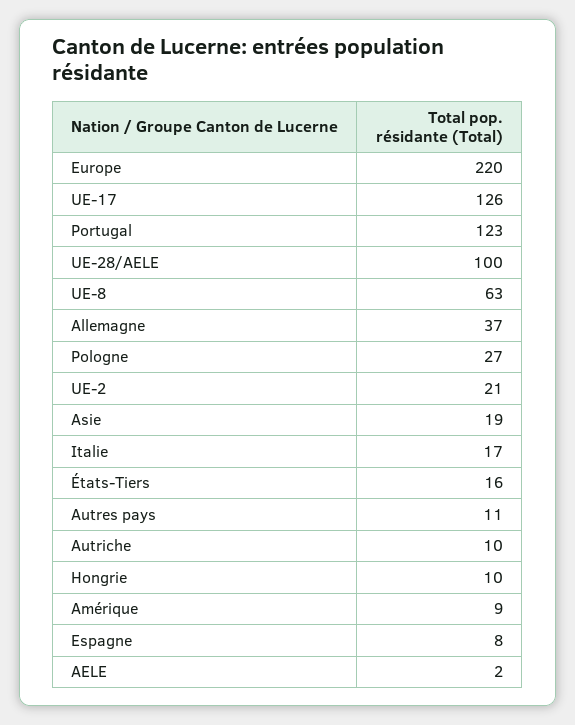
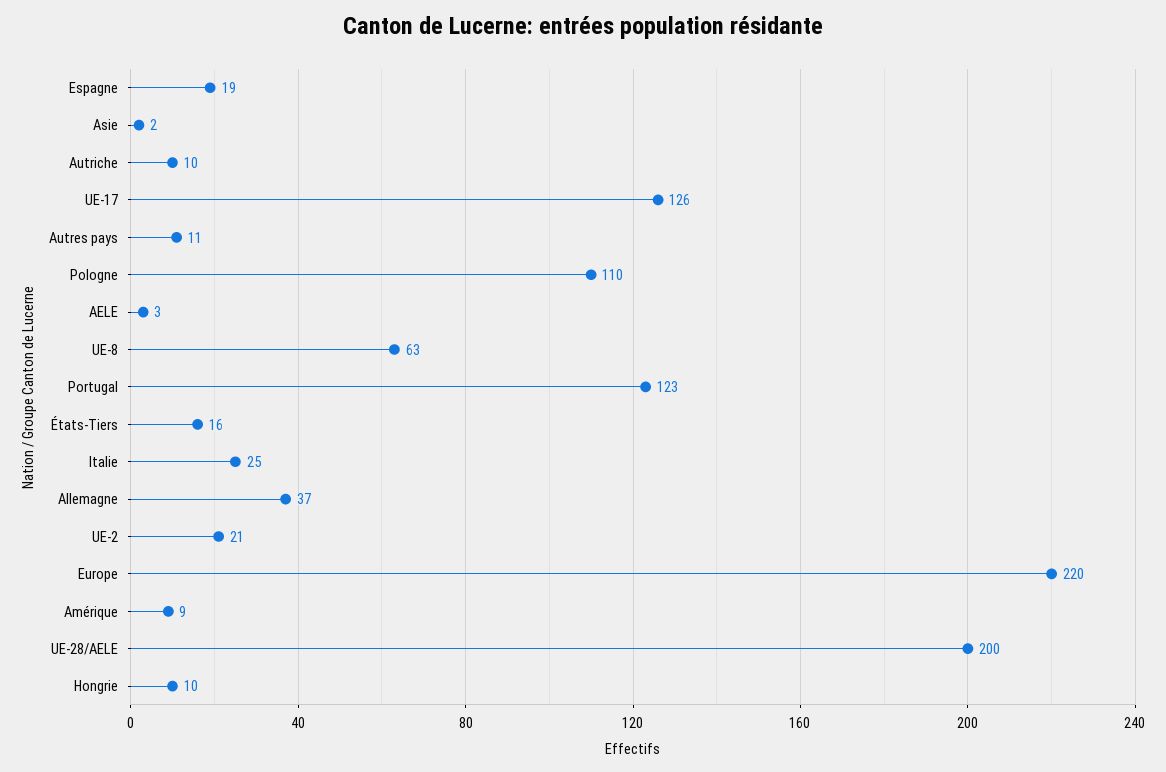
UE-28/AELE: 100 -> 200
Pologne: 27 -> 110
Asie: 19 -> 2
Italie: 17 -> 25
Espagne: 8 -> 19
AELE: 2 -> 3

